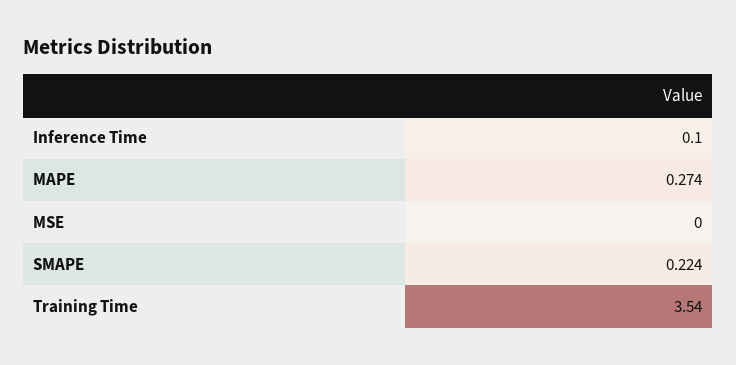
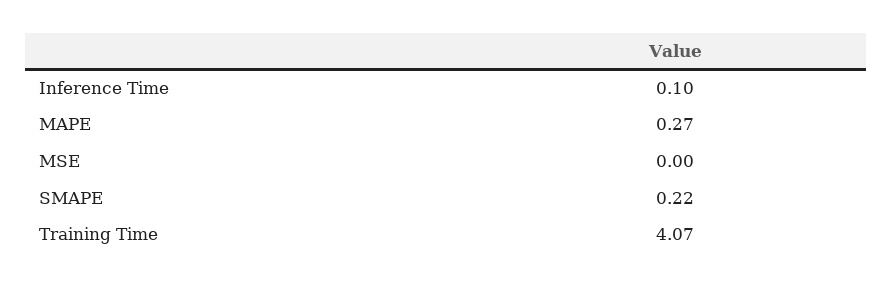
Training Time: 3.54 -> 4.07

